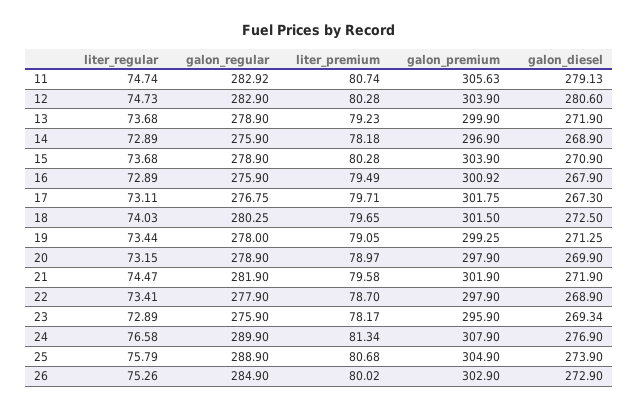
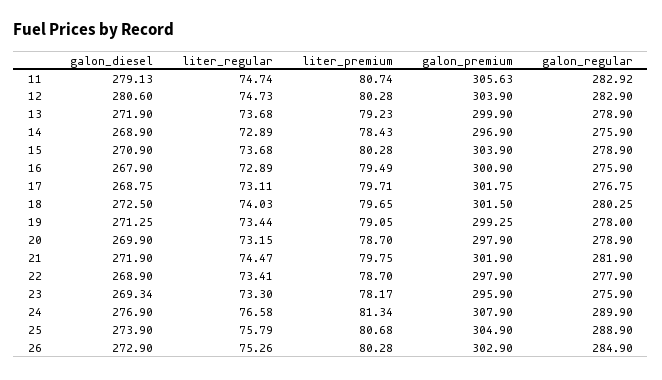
liter_premium, 14: 78.18 -> 78.43
galon_premium, 16: 300.92 -> 300.9
galon_diesel, 17: 267.3 -> 268.75
liter_premium, 20: 78.97 -> 78.7
liter_premium, 21: 79.58 -> 79.75
liter_regular, 23: 72.89 -> 73.3
liter_premium, 26: 80.02 -> 80.28

